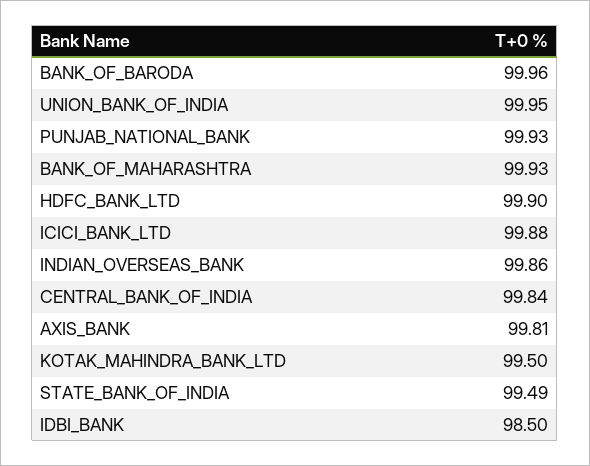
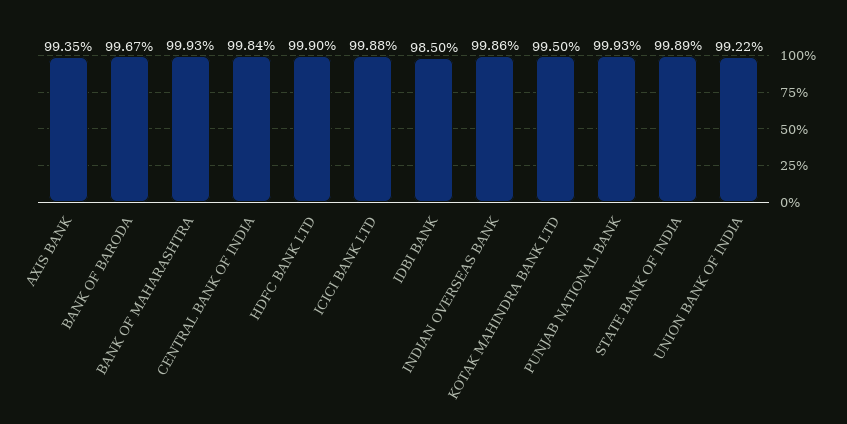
BANK_OF_BARODA: 99.96 -> 99.67
UNION_BANK_OF_INDIA: 99.95 -> 99.22
AXIS_BANK: 99.81 -> 99.35
STATE_BANK_OF_INDIA: 99.49 -> 99.89

